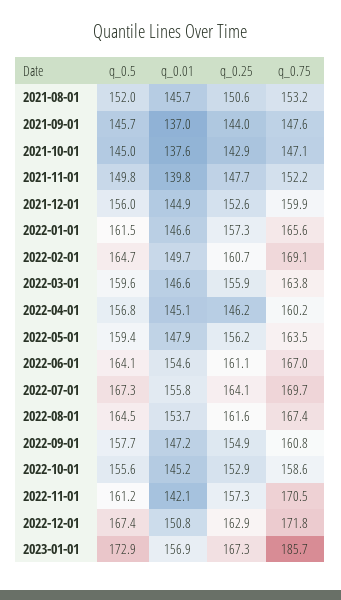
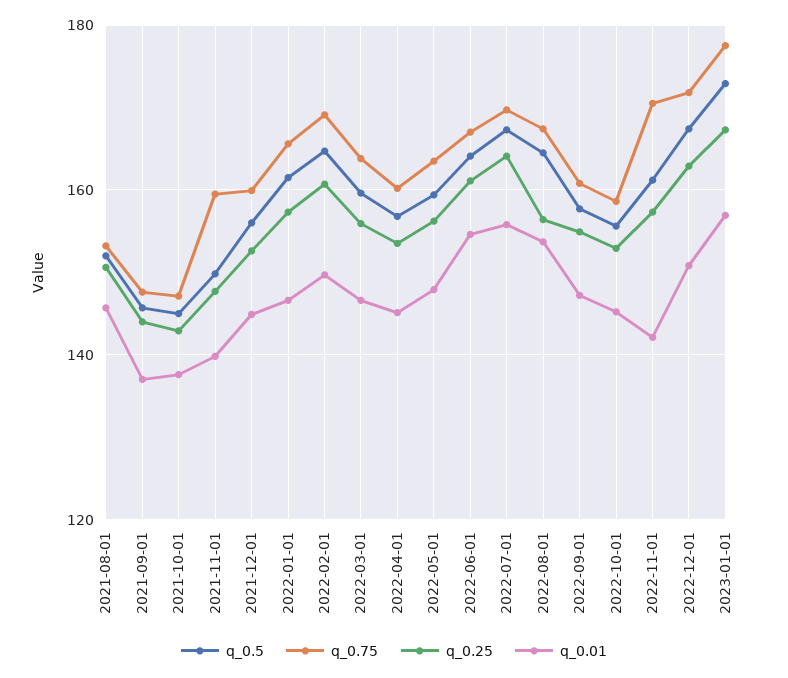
q_0.75, 2021-11-01: 152.2 -> 160
q_0.25, 2022-04-01: 146.2 -> 154
q_0.25, 2022-08-01: 161.6 -> 156
q_0.75, 2023-01-01: 185.7 -> 178

